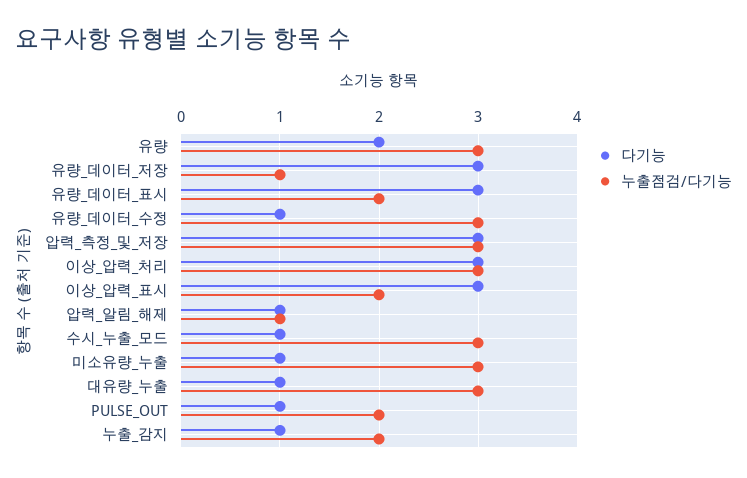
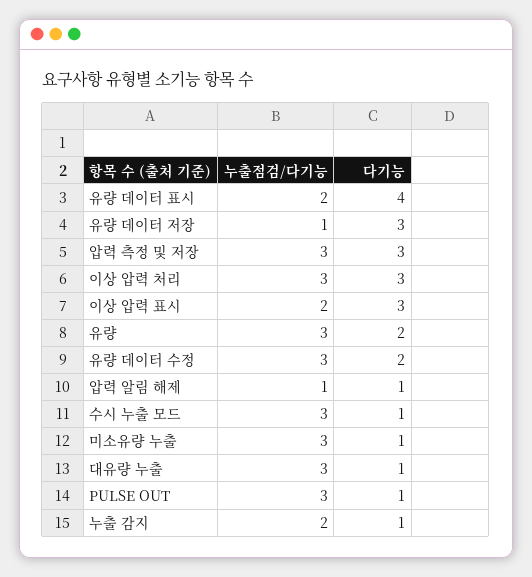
다기능, 유량_데이터_표시: 3 -> 4
다기능, 유량_데이터_수정: 1 -> 2
누출점검/다기능, PULSE_OUT: 2 -> 3

